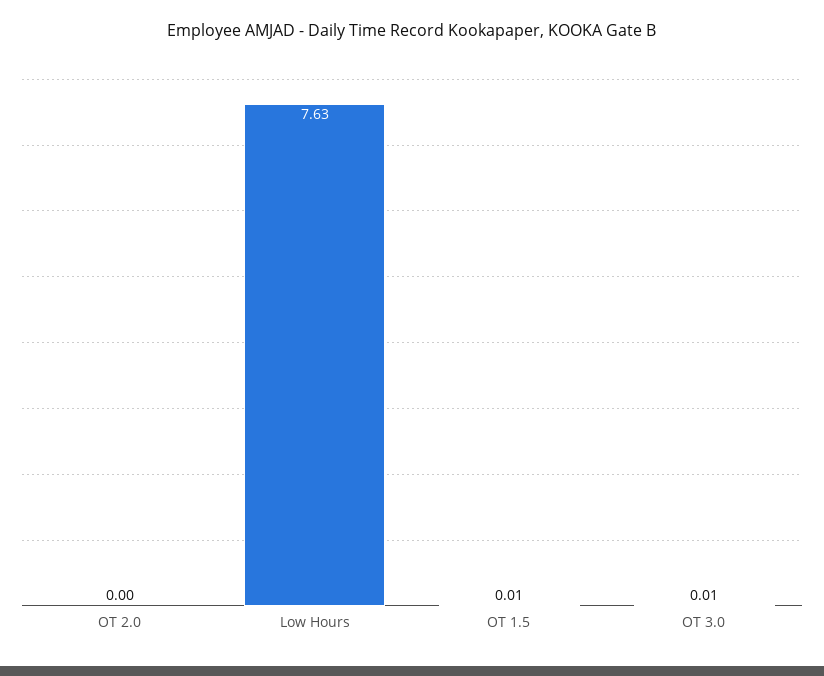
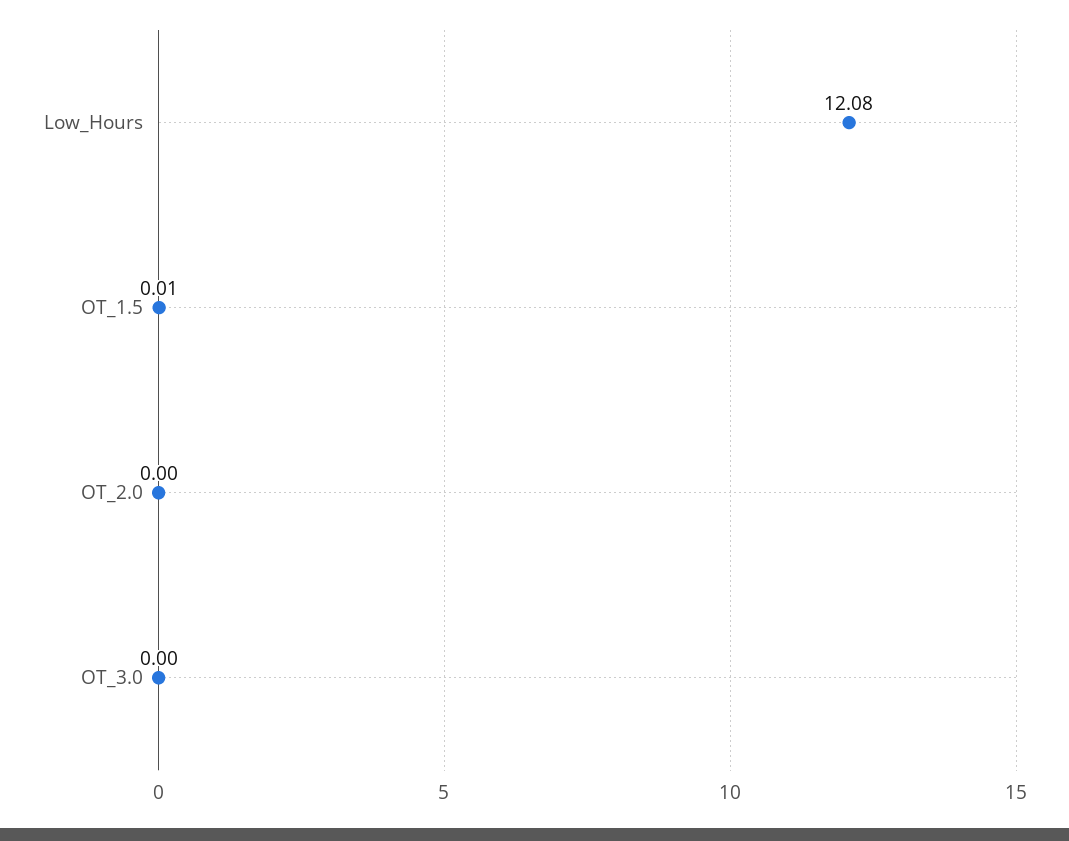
Low Hours: 7.63 -> 12.08
OT 3.0: 0.01 -> 0

